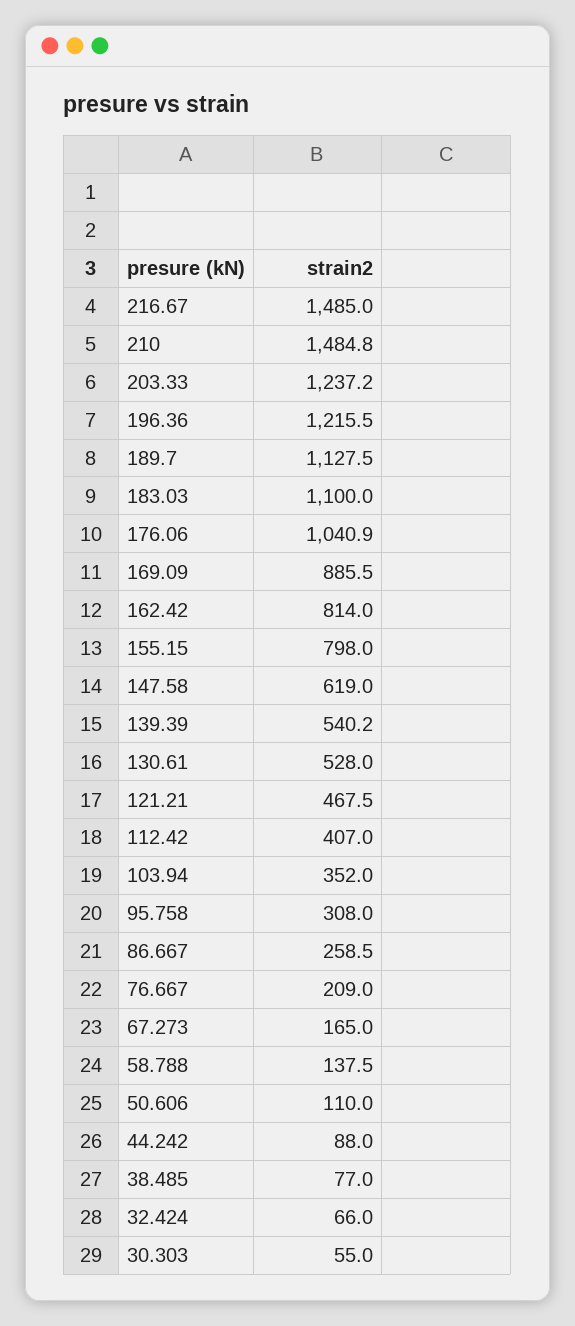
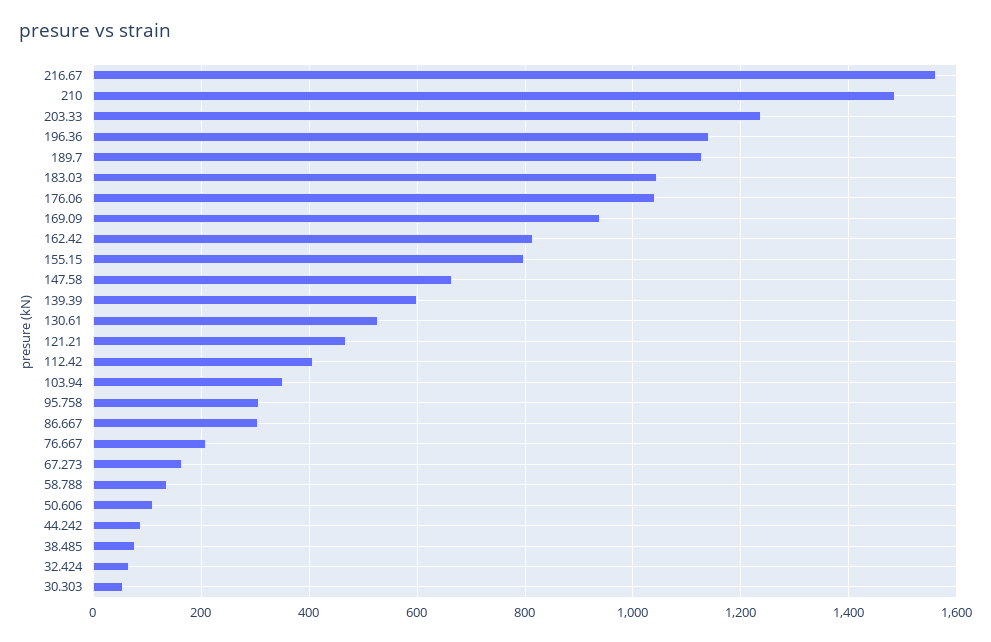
216.67: 1485 -> 1560
196.36: 1215.5 -> 1140
183.03: 1100 -> 1040
169.09: 885.5 -> 940
147.58: 619 -> 660
139.39: 540.2 -> 600
86.667: 258.5 -> 300

